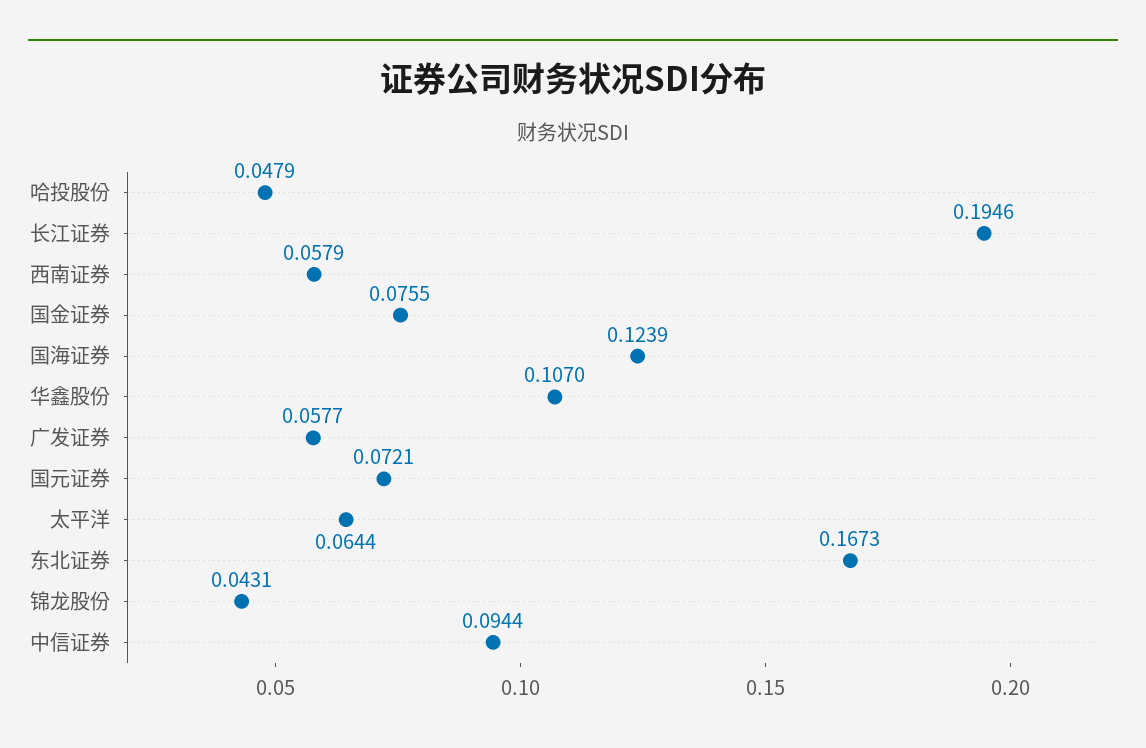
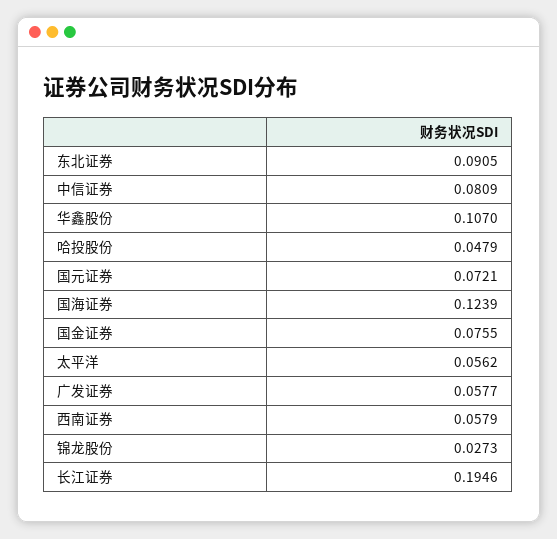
太平洋: 0.0644 -> 0.0562
东北证券: 0.1673 -> 0.0905
锦龙股份: 0.0431 -> 0.0273
中信证券: 0.0944 -> 0.0809

